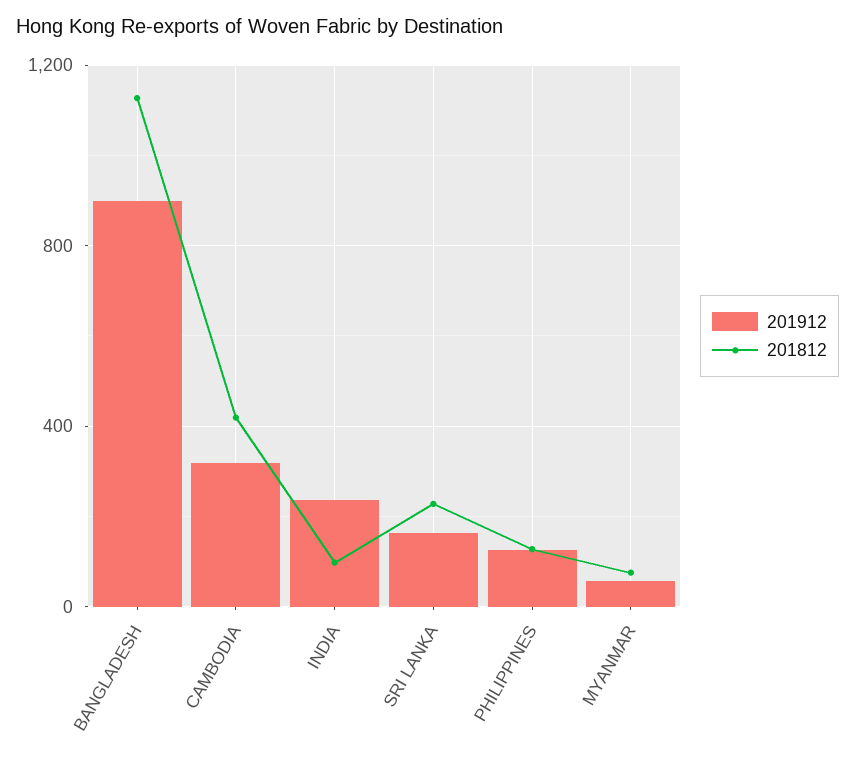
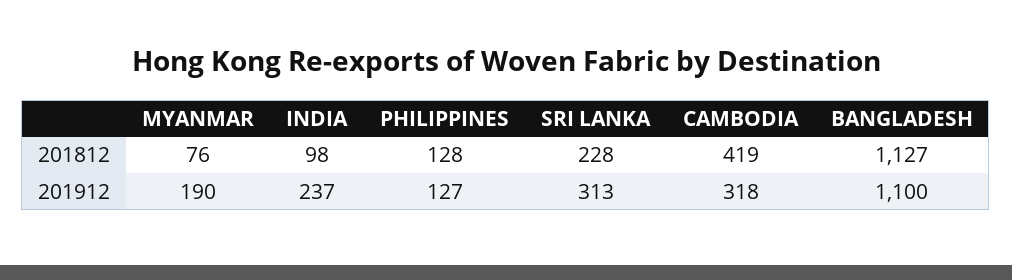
201912, BANGLADESH: 900 -> 1100
201912, SRI LANKA: 150 -> 313
201912, MYANMAR: 50 -> 190

